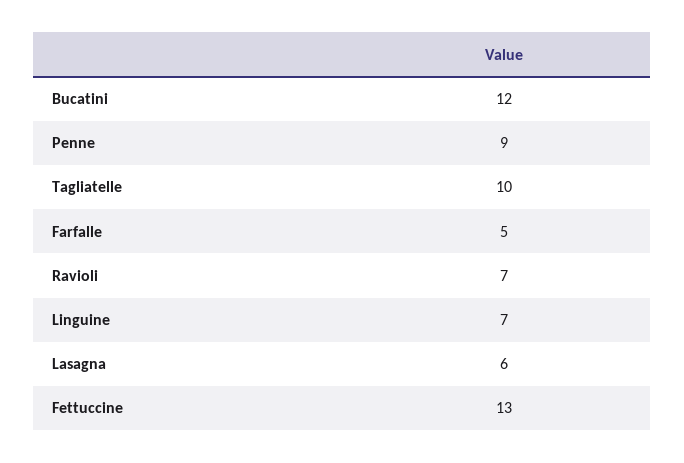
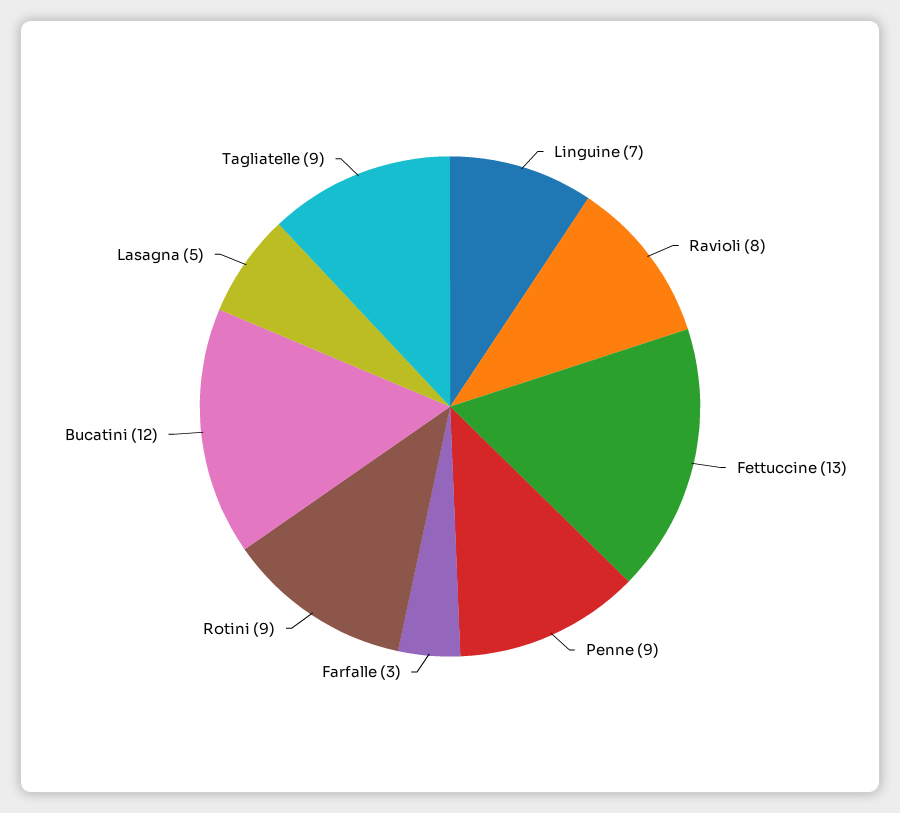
Tagliatelle: 10 -> 9
Farfalle: 5 -> 3
Ravioli: 7 -> 8
Lasagna: 6 -> 5
Rotini: none -> 9

